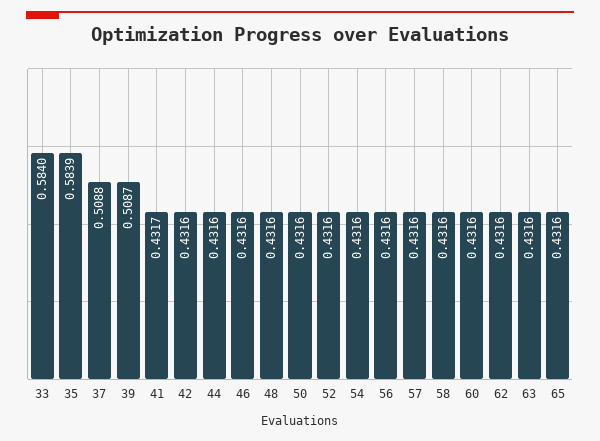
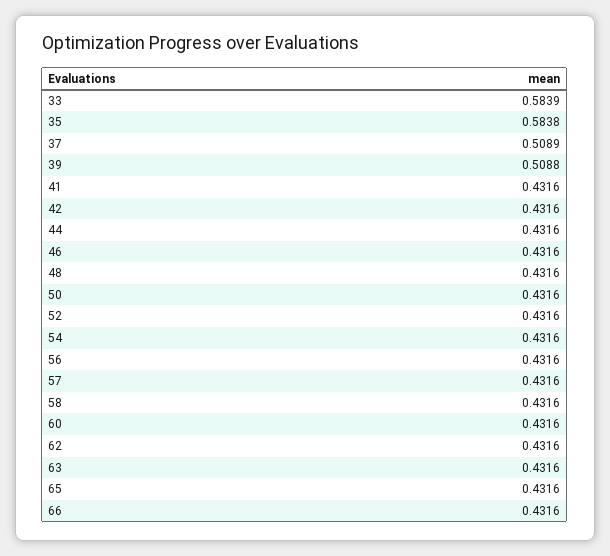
33: 0.584 -> 0.5839
35: 0.5839 -> 0.5838
37: 0.5088 -> 0.5089
39: 0.5087 -> 0.5088
41: 0.4317 -> 0.4316
66: none -> 0.4316

